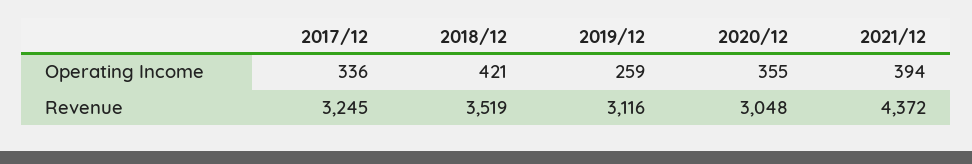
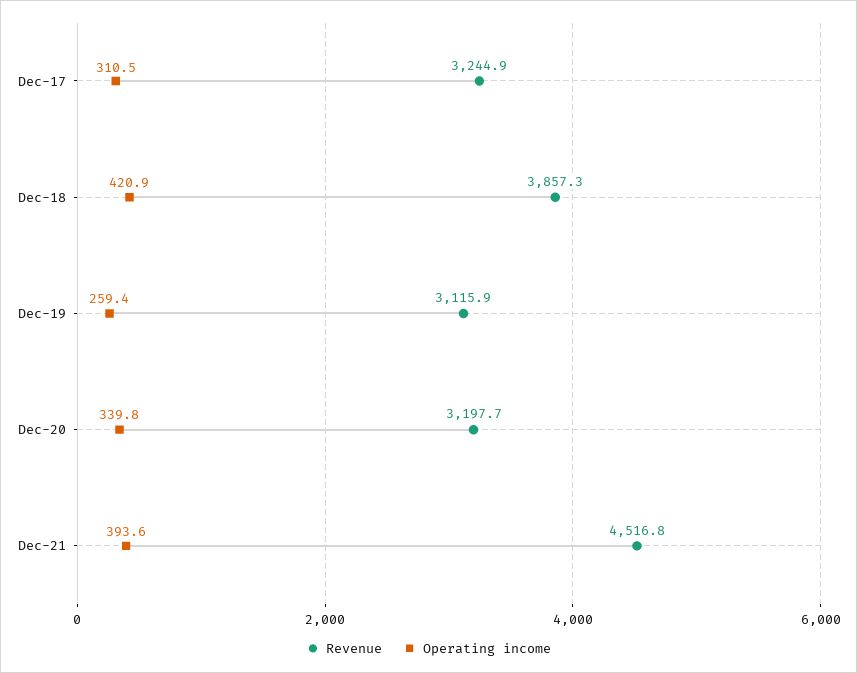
Operating Income, 2017/12: 336 -> 310.5
Operating Income, 2020/12: 355 -> 339.8
Revenue, 2018/12: 3519 -> 3857.3
Revenue, 2020/12: 3048 -> 3197.7
Revenue, 2021/12: 4372 -> 4516.8

